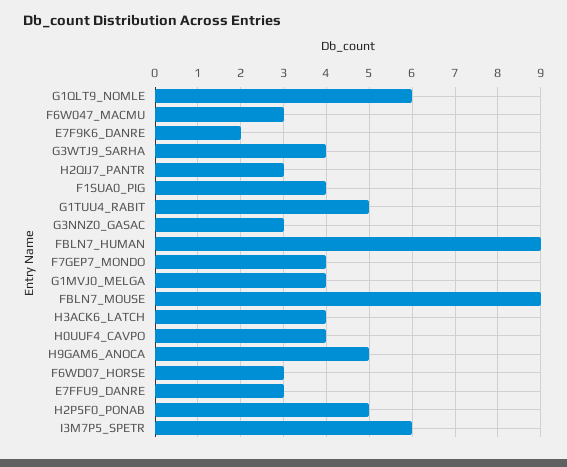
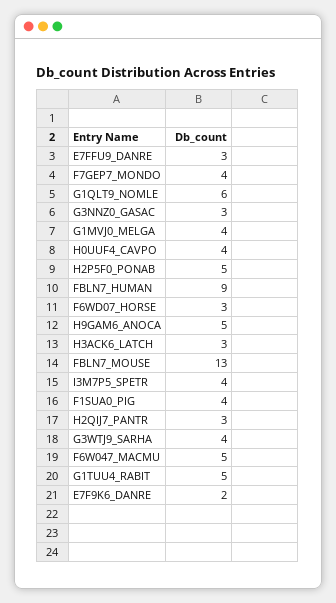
F6W047_MACMU: 3 -> 5
FBLN7_MOUSE: 9 -> 13
H3ACK6_LATCH: 4 -> 3
I3M7P5_SPETR: 6 -> 4

